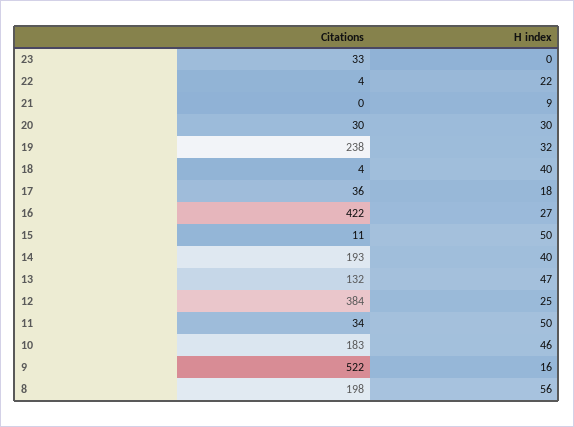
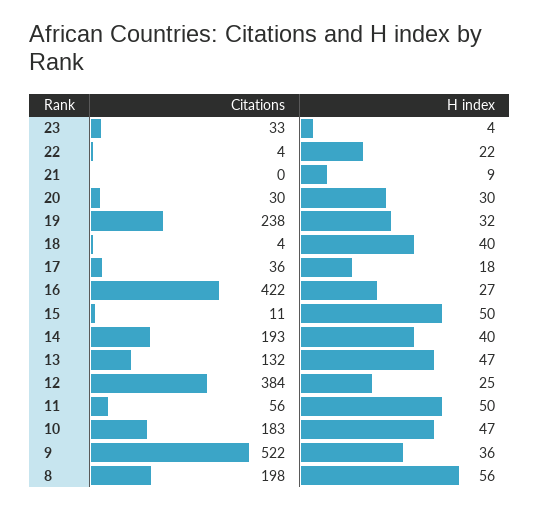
H index, 23: 0 -> 4
Citations, 11: 34 -> 56
H index, 10: 46 -> 47
H index, 9: 16 -> 36

